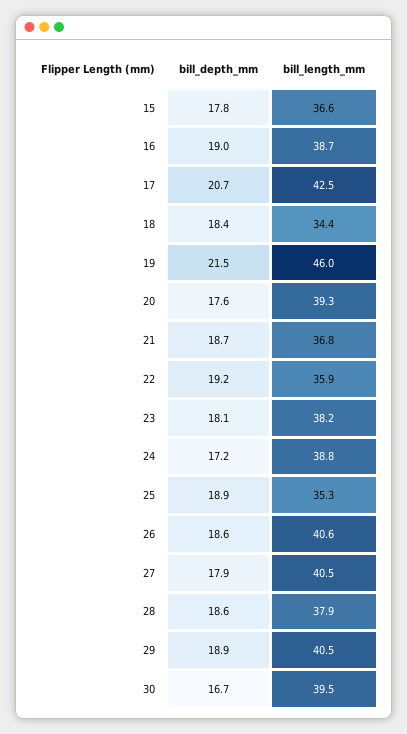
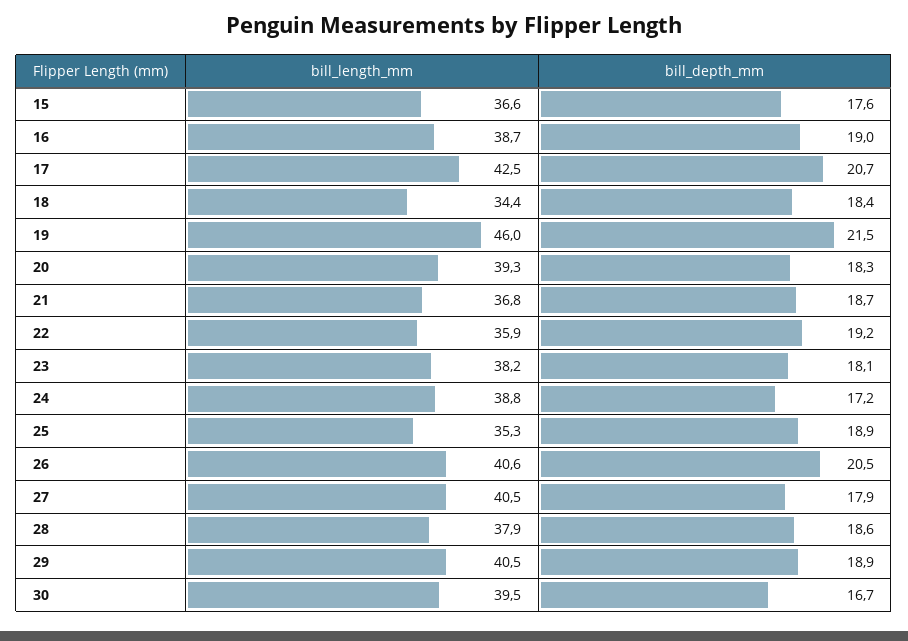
bill_depth_mm, 15: 17.8 -> 17.6
bill_depth_mm, 20: 17.6 -> 18.3
bill_depth_mm, 26: 18.6 -> 20.5

